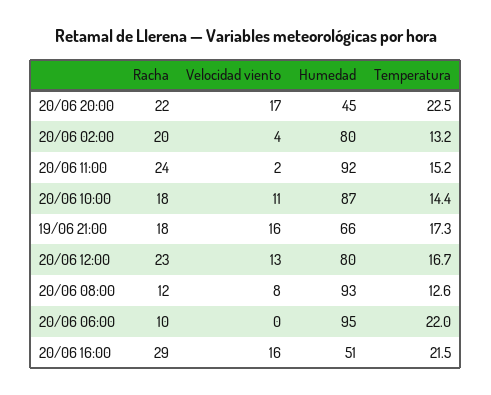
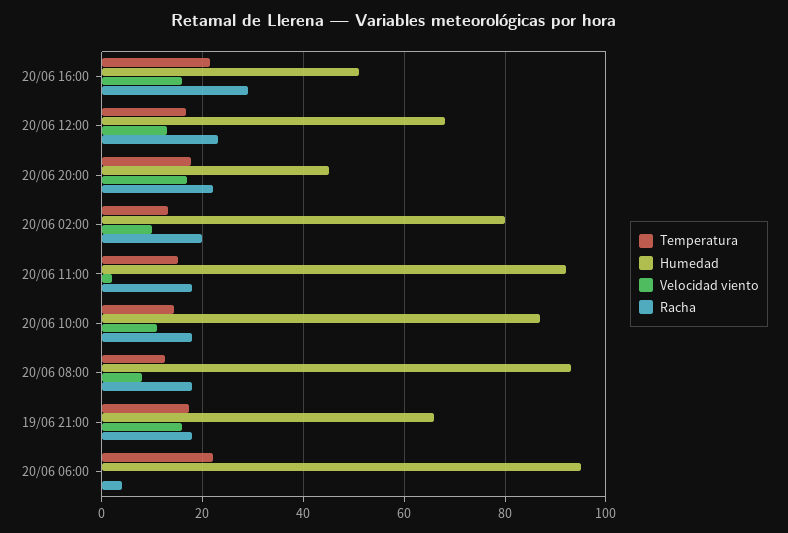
Temperatura, 20/06 20:00: 22.5 -> 18
Velocidad viento, 20/06 02:00: 4 -> 10
Racha, 20/06 11:00: 24 -> 18
Humedad, 20/06 12:00: 80 -> 68
Racha, 20/06 08:00: 12 -> 18
Racha, 20/06 06:00: 10 -> 4

